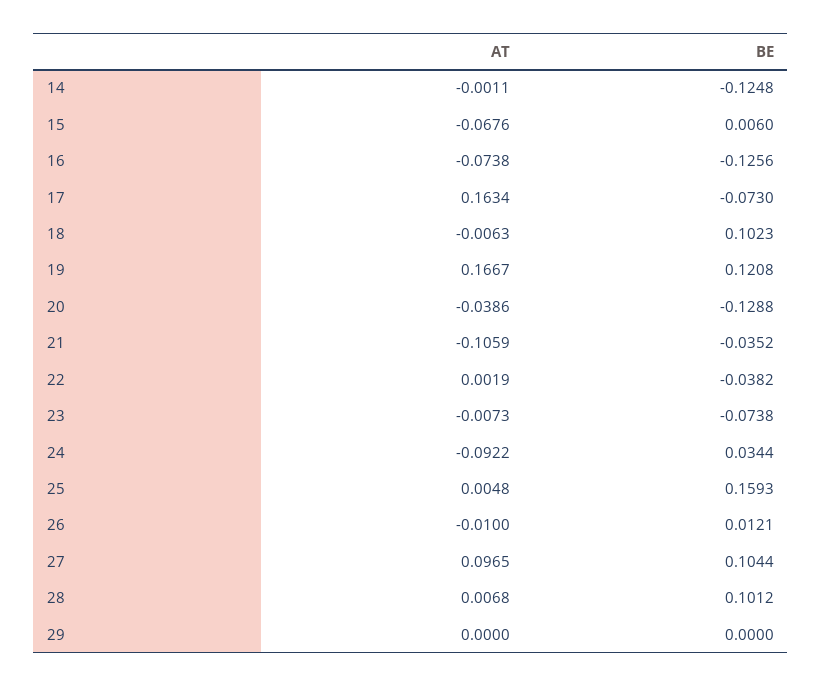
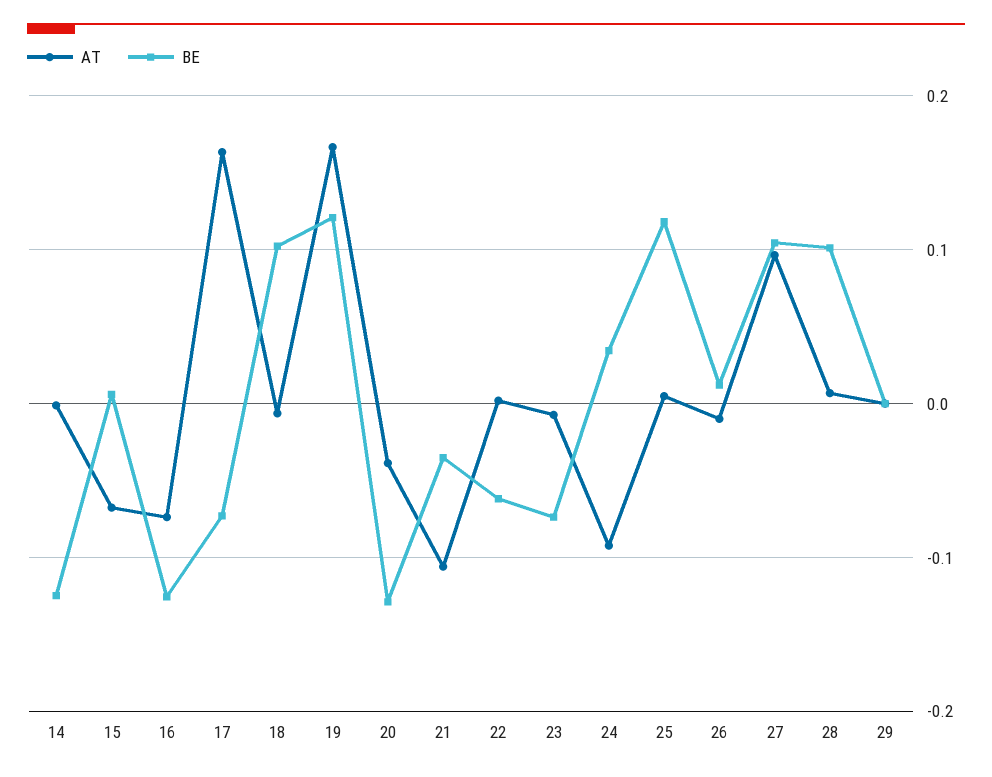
BE, 22: -0.0382 -> -0.06
BE, 25: 0.1593 -> 0.12

